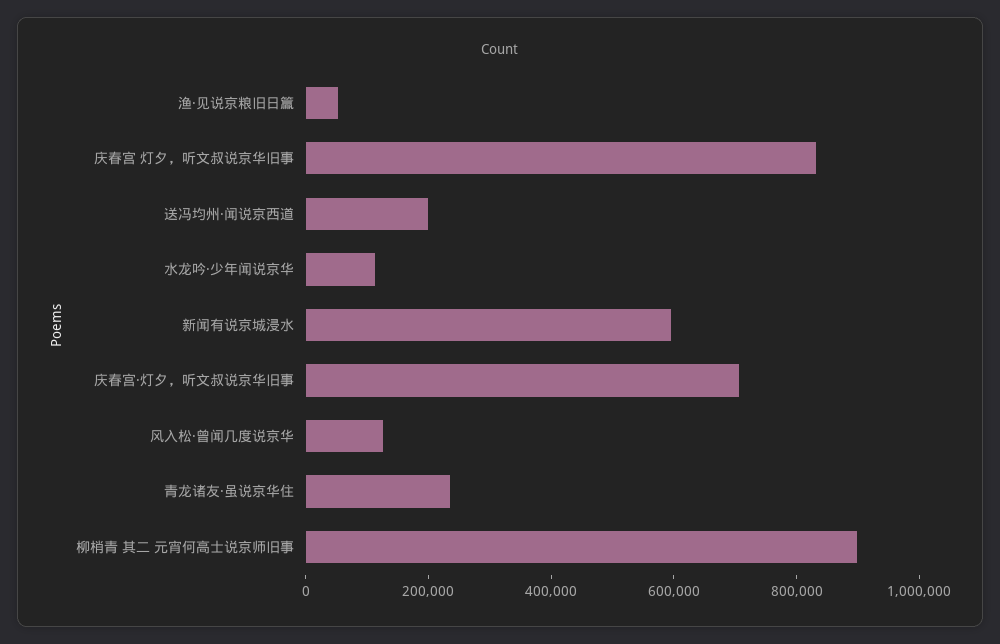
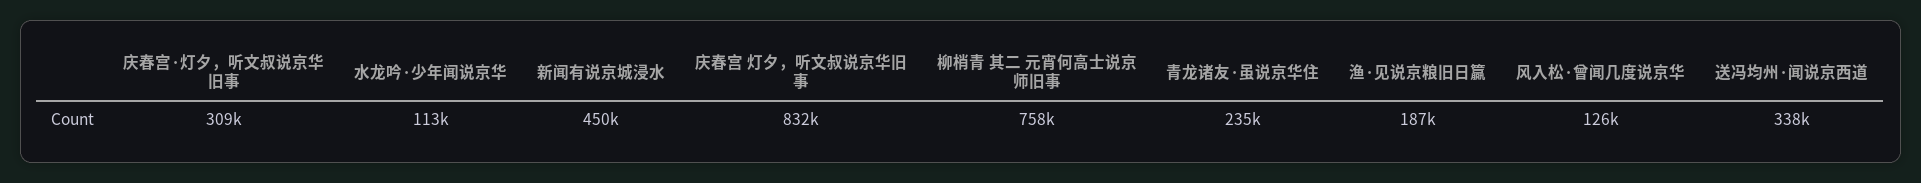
渔·见说京粮旧日籯: 50000 -> 187000
送冯均州·闻说京西道: 200000 -> 338000
新闻有说京城浸水: 600000 -> 450000
庆春宫·灯夕，听文叔说京华旧事: 700000 -> 309000
柳梢青 其二 元宵何高士说京师旧事: 900000 -> 758000

